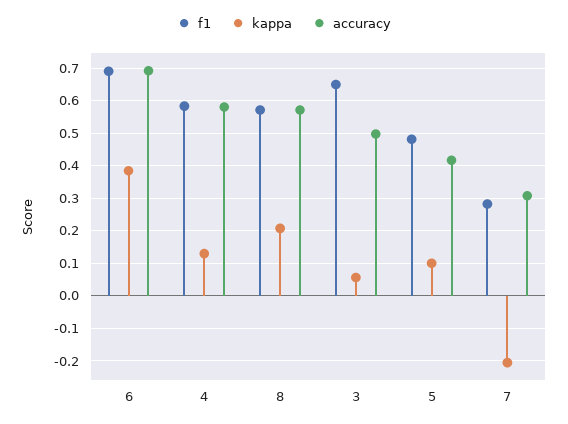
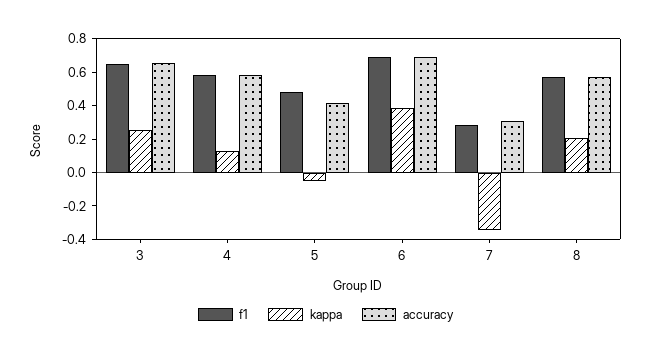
kappa, 3: 0.06 -> 0.25
accuracy, 3: 0.5 -> 0.65
kappa, 5: 0.1 -> -0.05
kappa, 7: -0.2 -> -0.35

